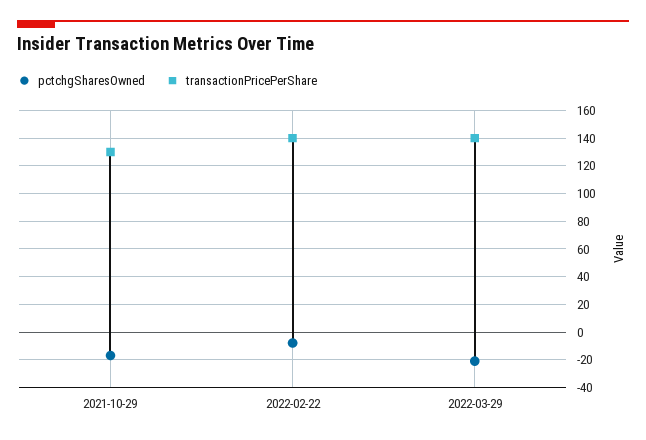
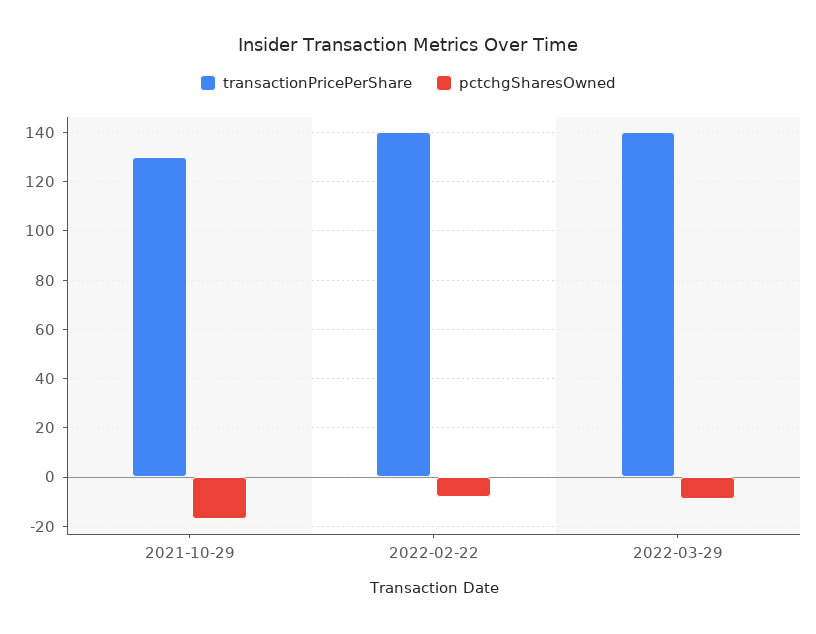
pctchgSharesOwned, 2022-03-29: -20 -> -10

